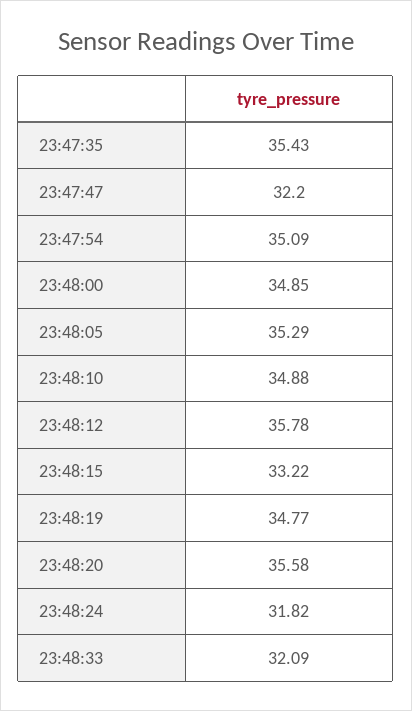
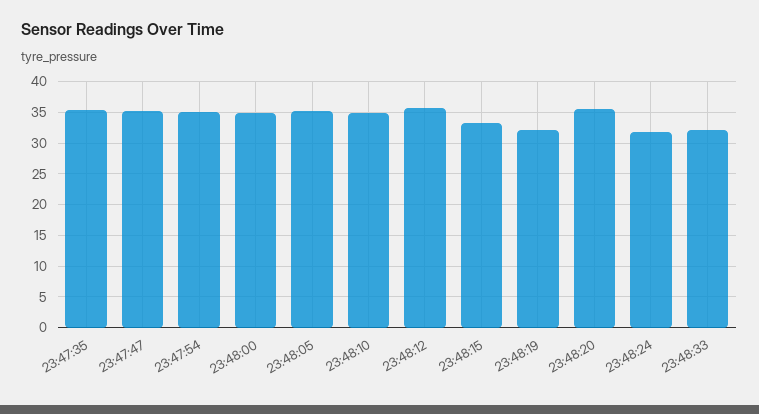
23:47:47: 32.2 -> 35
23:48:19: 34.77 -> 32

